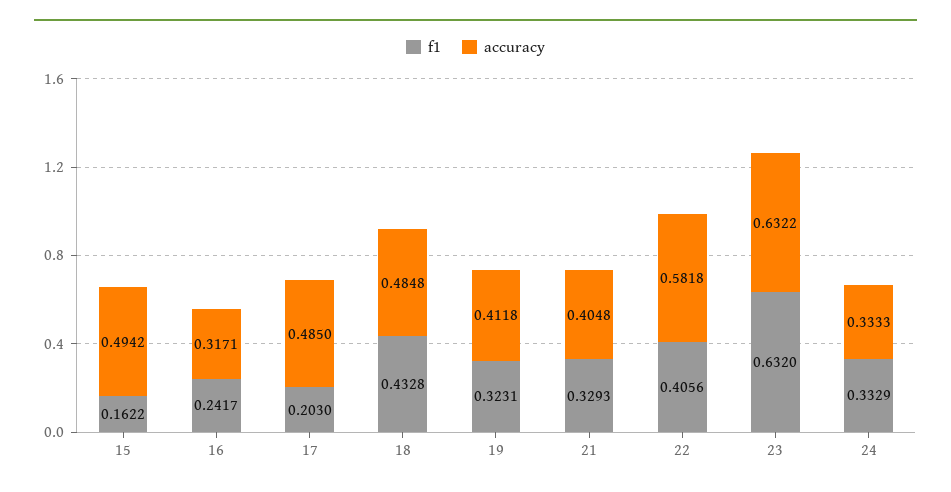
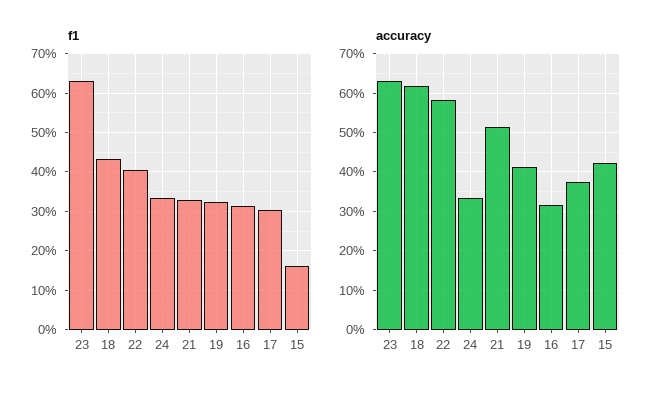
accuracy, 15: 0.4942 -> 0.42
f1, 16: 0.2417 -> 0.32
f1, 17: 0.203 -> 0.3
accuracy, 17: 0.485 -> 0.38
accuracy, 18: 0.4848 -> 0.62
accuracy, 21: 0.4048 -> 0.52

